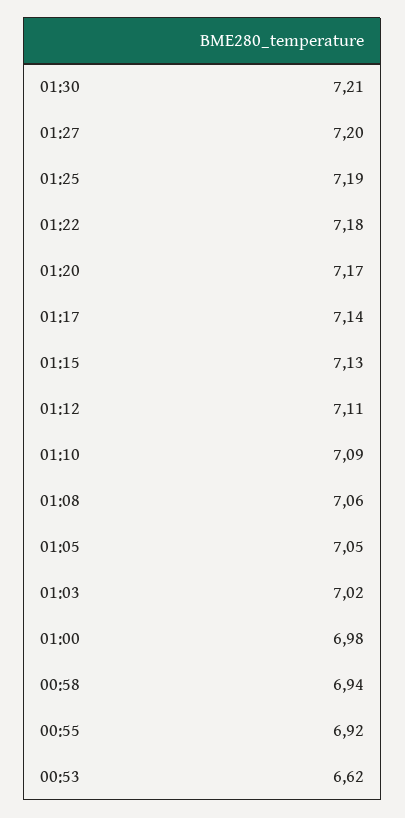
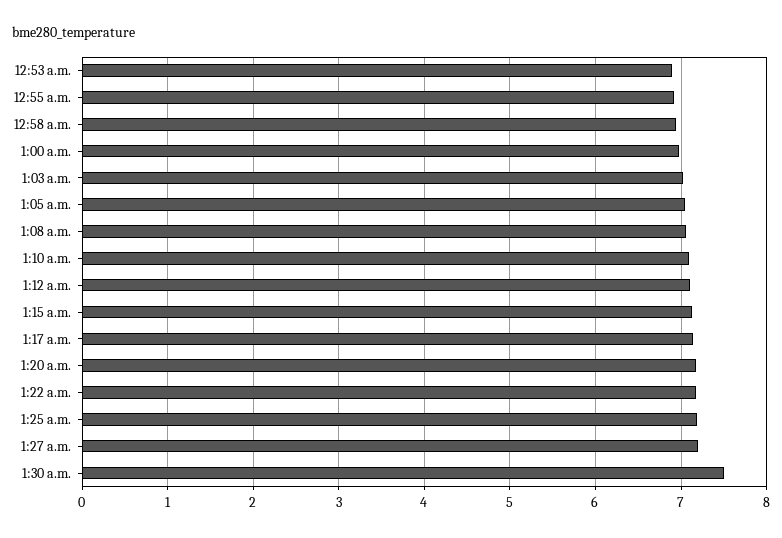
01:30: 7.21 -> 7.5
00:53: 6.62 -> 6.9

